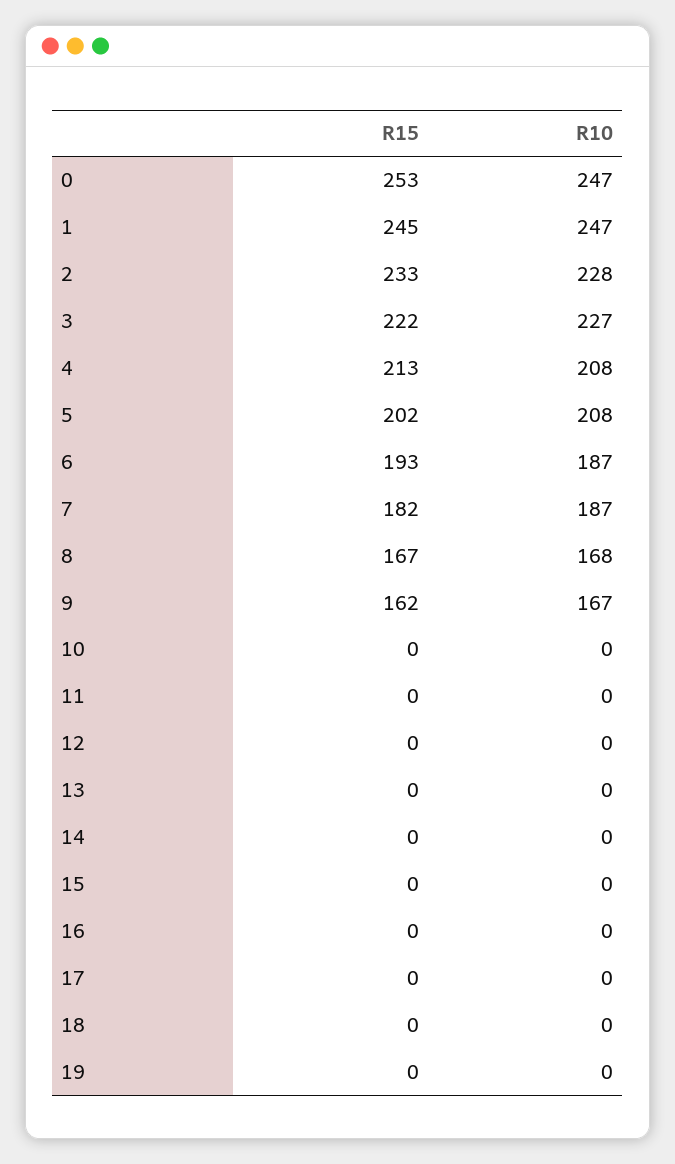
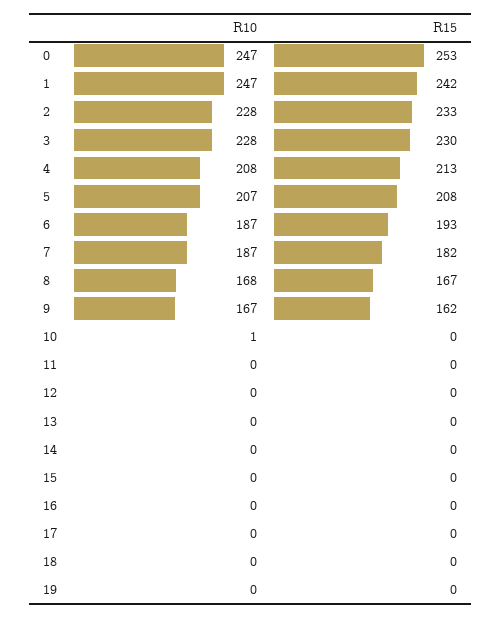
R15, 1: 245 -> 242
R15, 3: 222 -> 230
R10, 3: 227 -> 228
R15, 5: 202 -> 208
R10, 5: 208 -> 207
R10, 10: 0 -> 1

